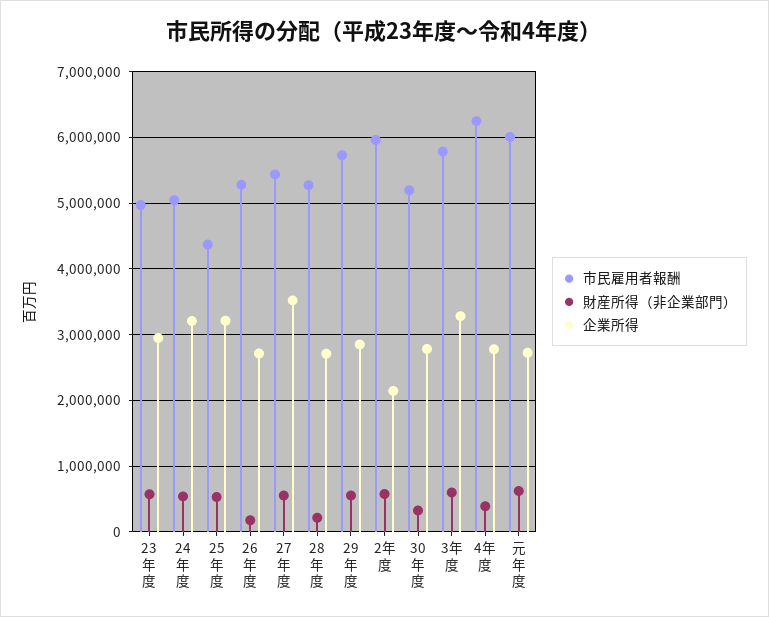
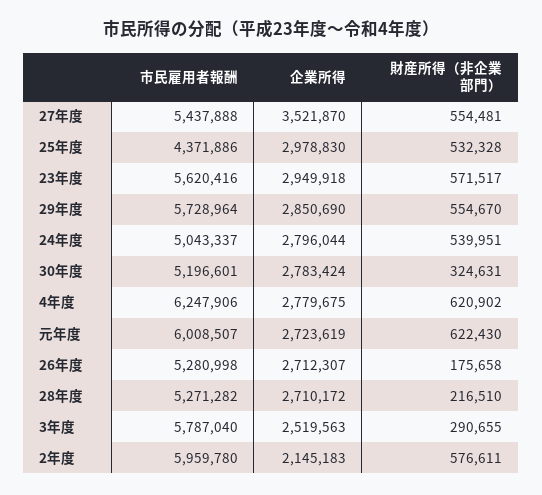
市民雇用者報酬, 23年度: 5000000 -> 5620416
企業所得, 24年度: 3200000 -> 2796044
企業所得, 25年度: 3200000 -> 2978830
財産所得（非企業部門）, 3年度: 600000 -> 290655
企業所得, 3年度: 3300000 -> 2519563
財産所得（非企業部門）, 4年度: 400000 -> 620902

